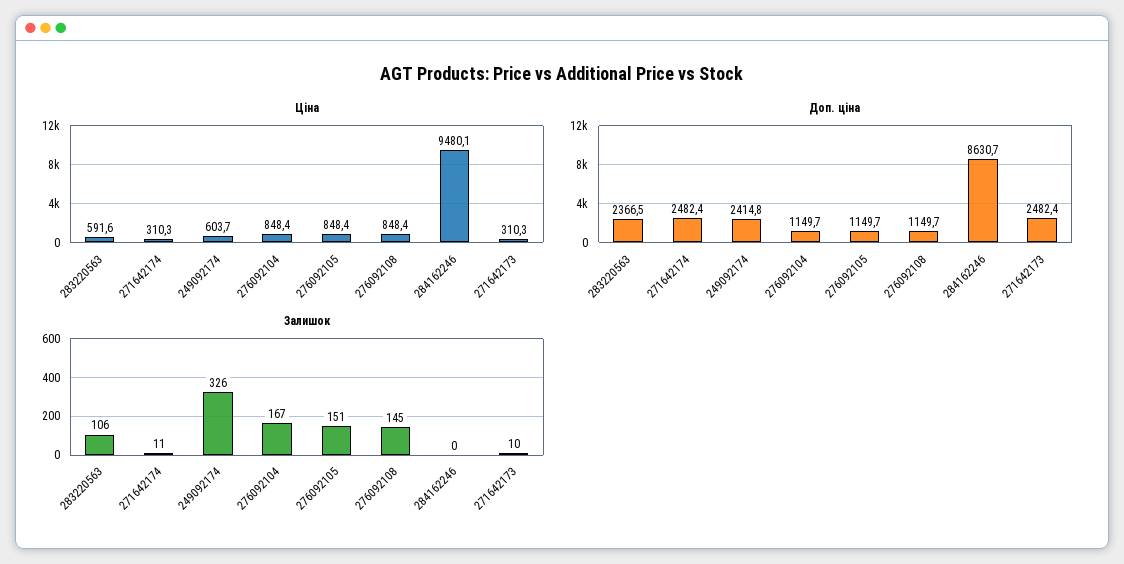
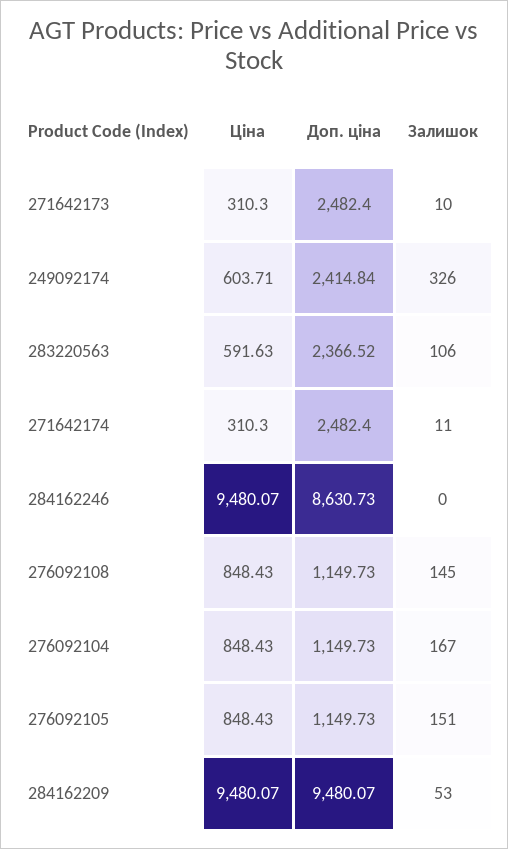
Ціна, 284162209: none -> 9480.07
Доп. ціна, 284162209: none -> 9480.07
Залишок, 284162209: none -> 53

